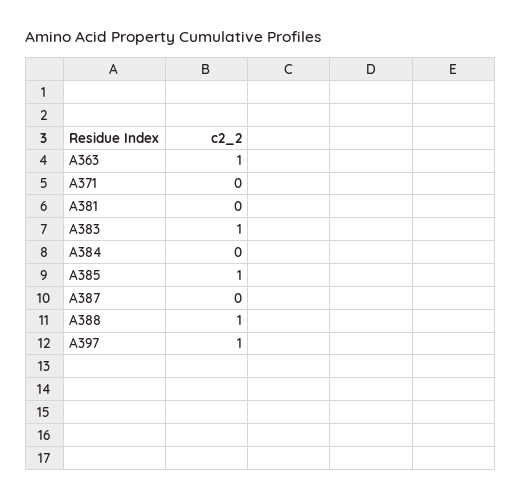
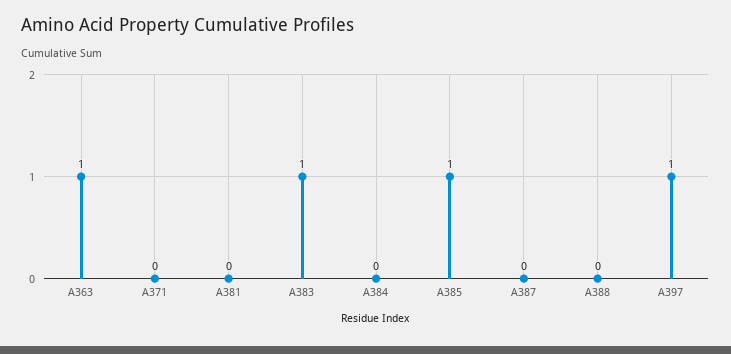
A388: 1 -> 0

